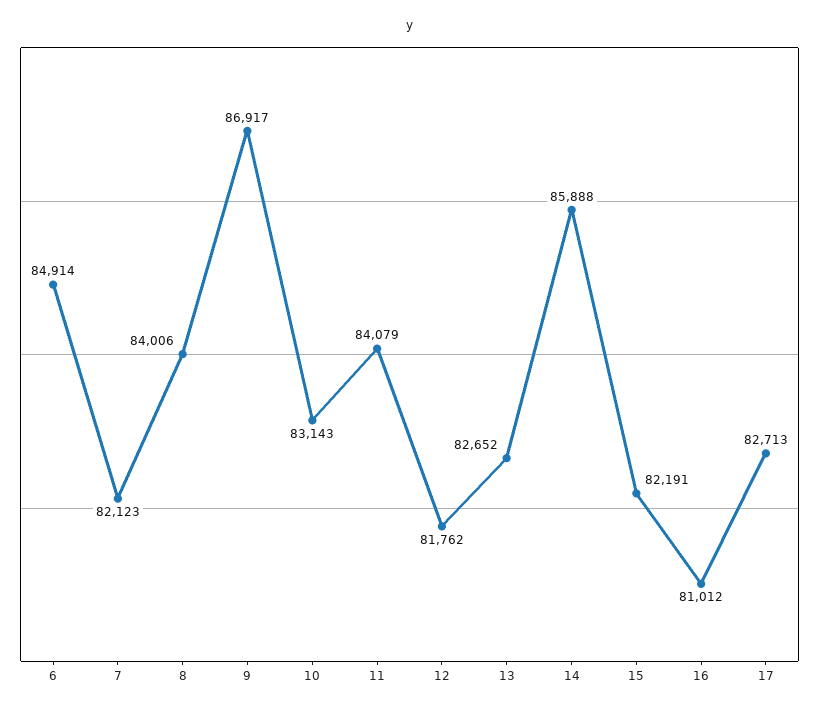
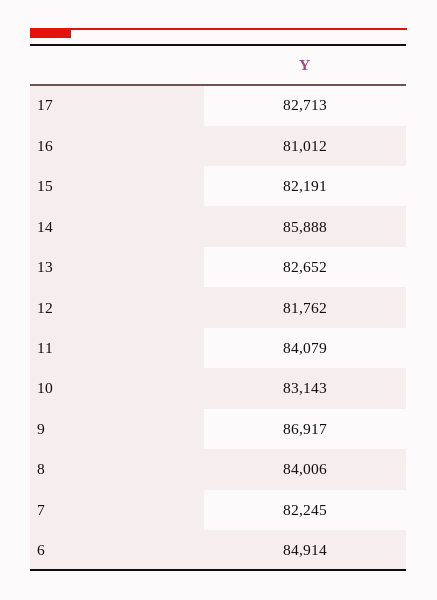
7: 82123 -> 82245

